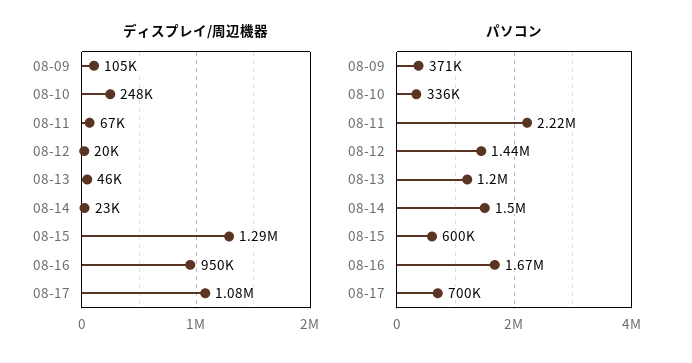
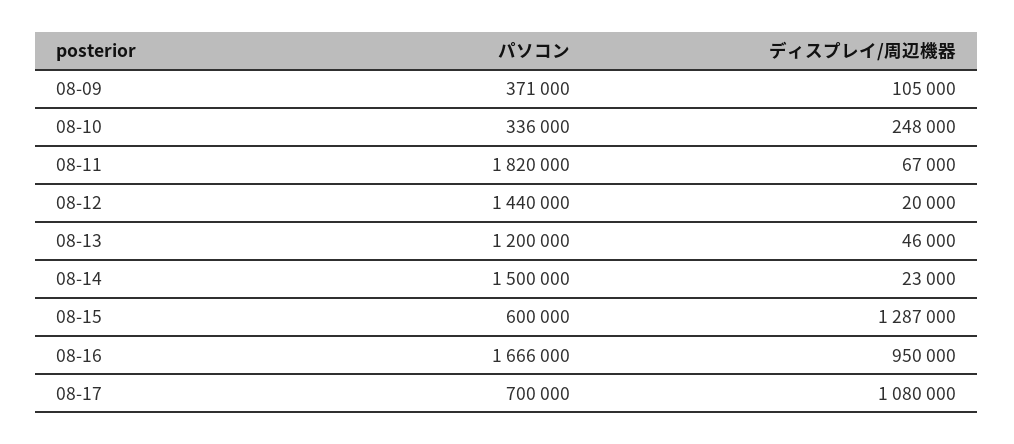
パソコン, 08-11: 2220000 -> 1820000

